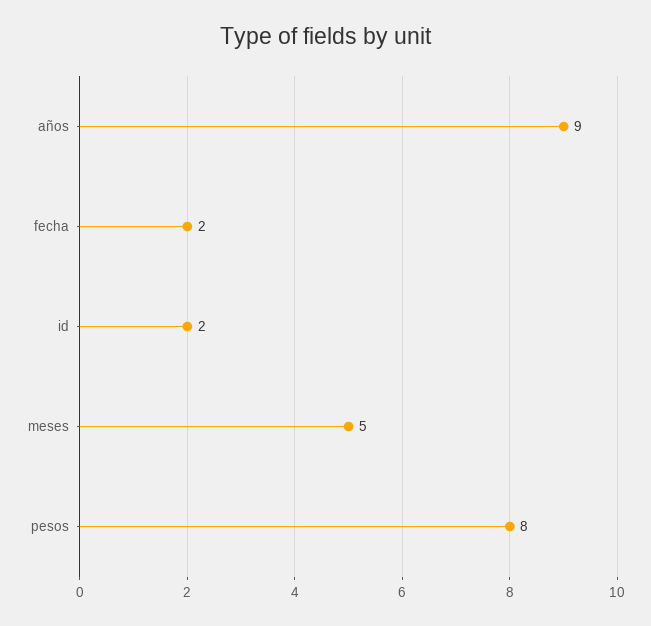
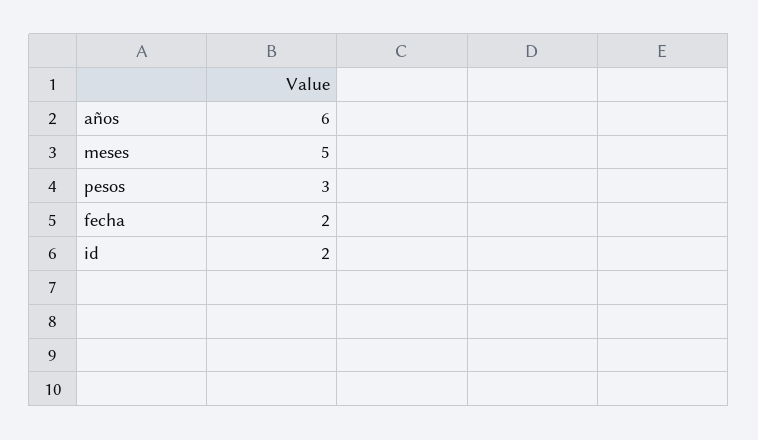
años: 9 -> 6
pesos: 8 -> 3

